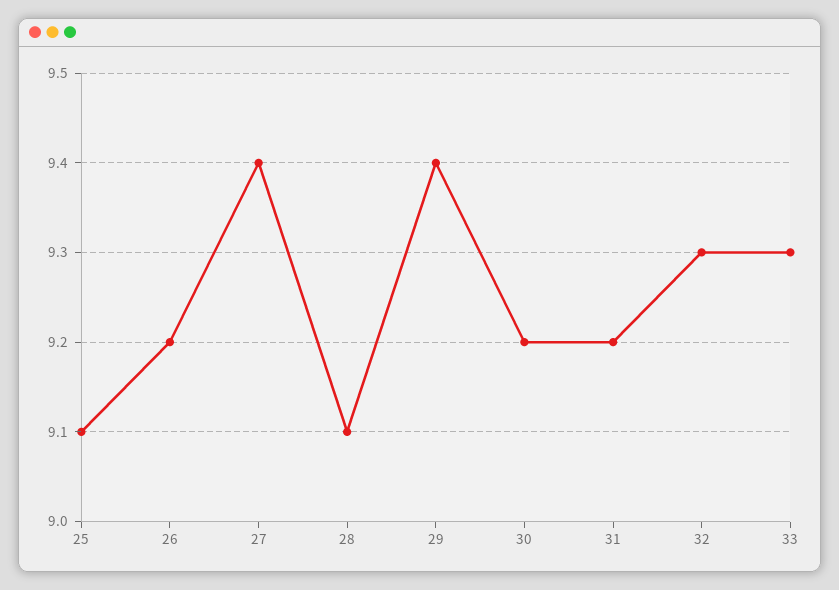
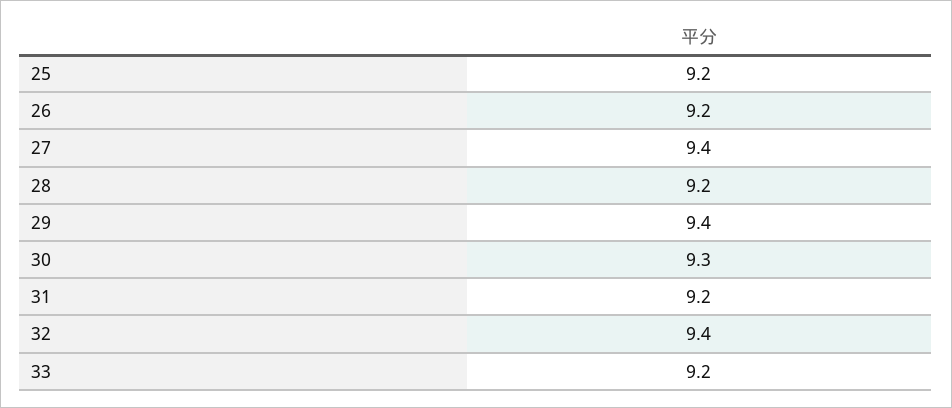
25: 9.1 -> 9.2
28: 9.1 -> 9.2
30: 9.2 -> 9.3
32: 9.3 -> 9.4
33: 9.3 -> 9.2

